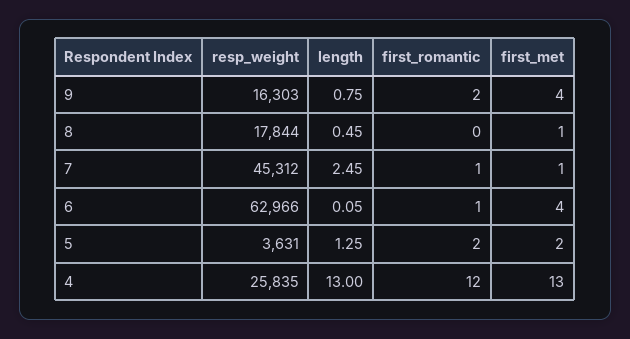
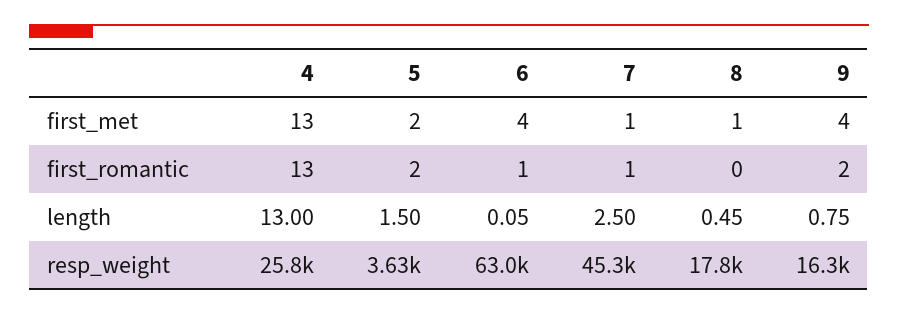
length, 7: 2.45 -> 2.5
length, 5: 1.25 -> 1.5
first_romantic, 4: 12 -> 13

